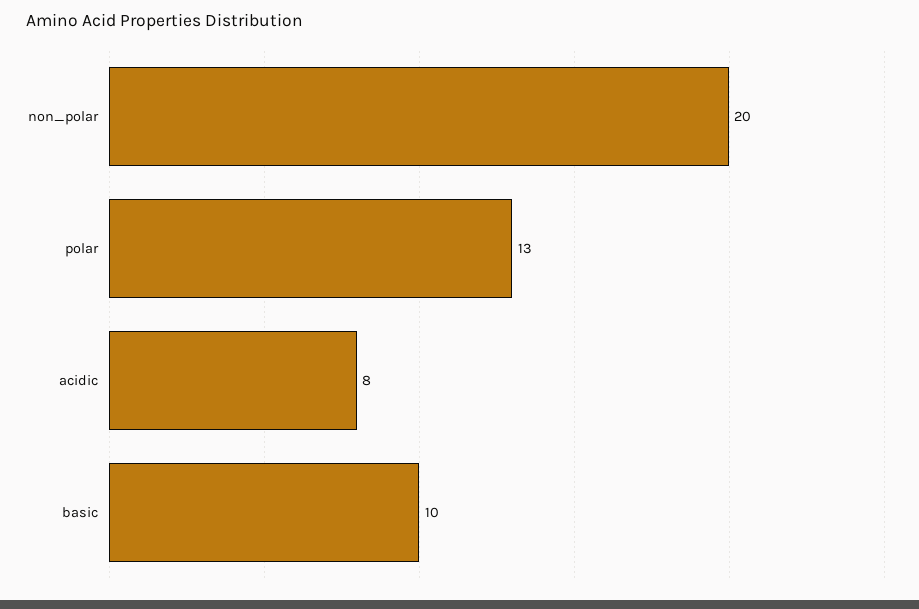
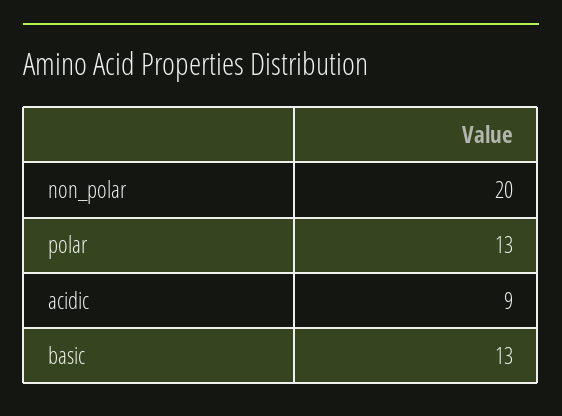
acidic: 8 -> 9
basic: 10 -> 13

